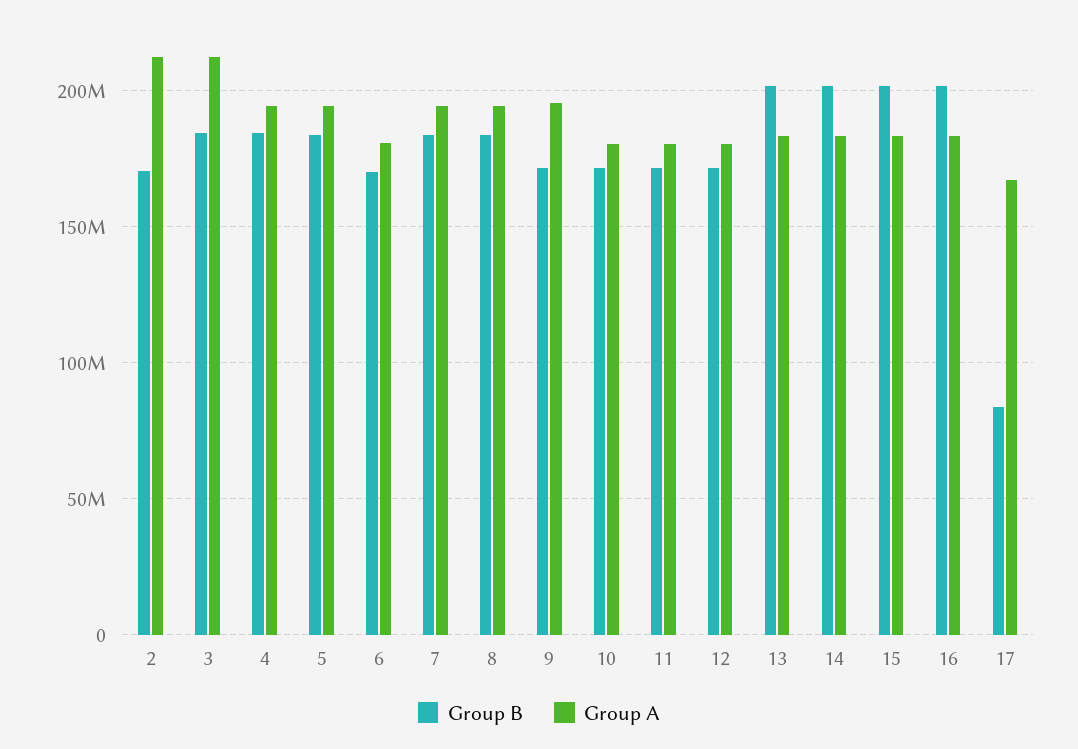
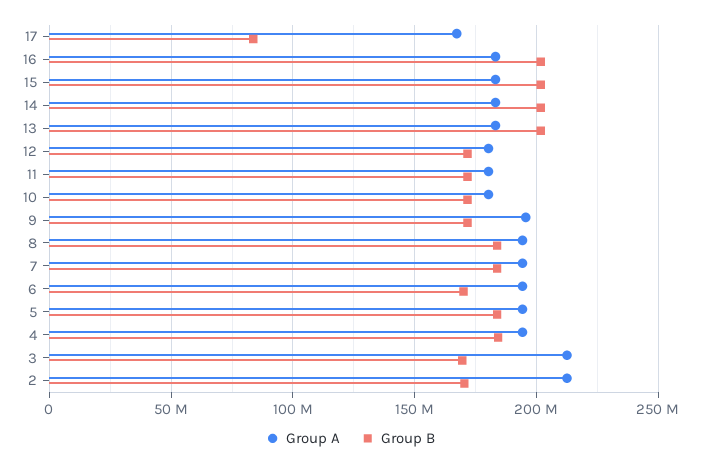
Group B, 3: 185000000 -> 170000000
Group A, 6: 180000000 -> 195000000

